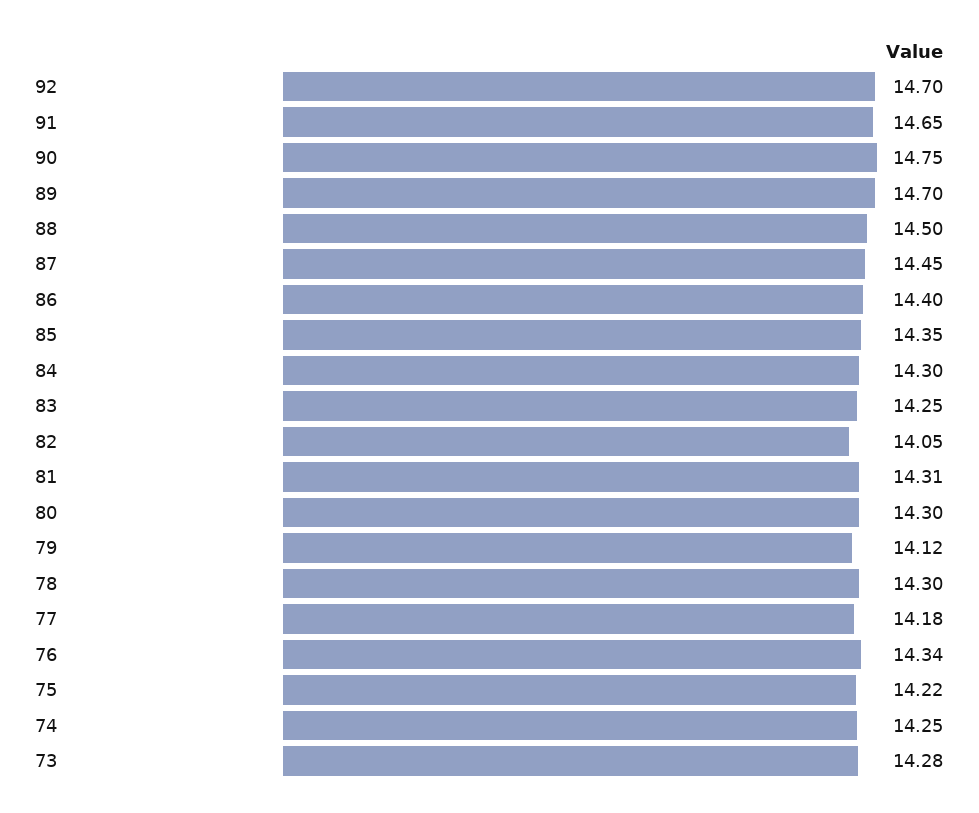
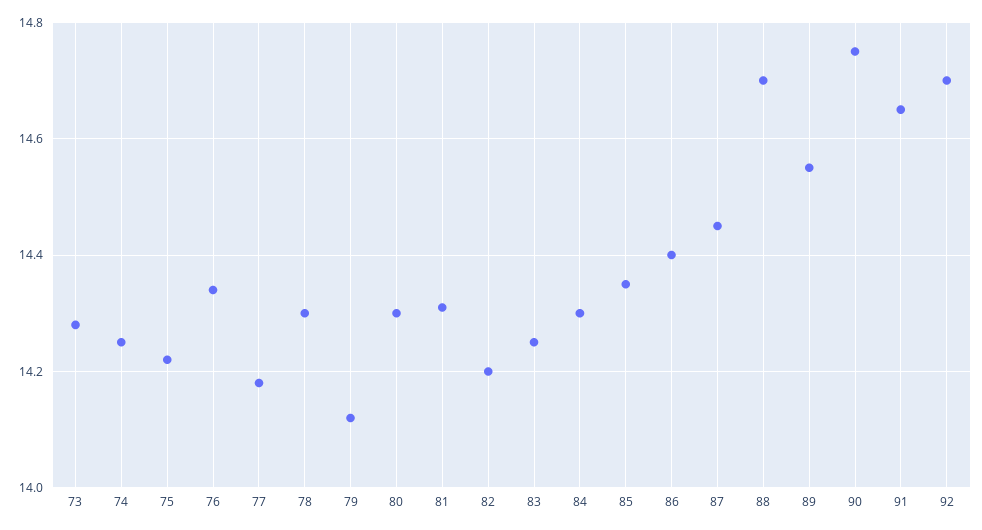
89: 14.7 -> 14.55
88: 14.5 -> 14.7
82: 14.05 -> 14.2

